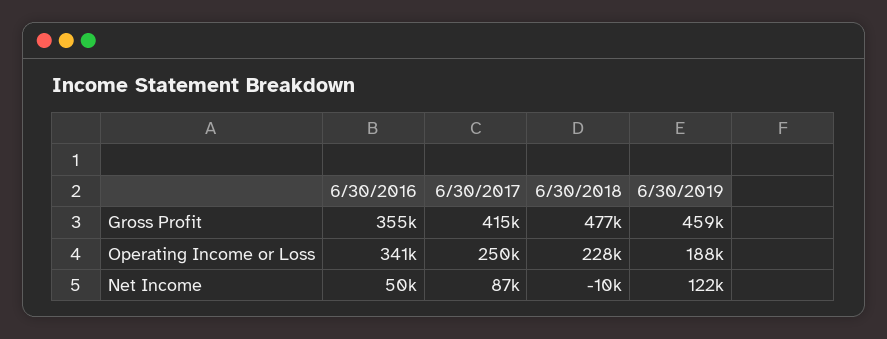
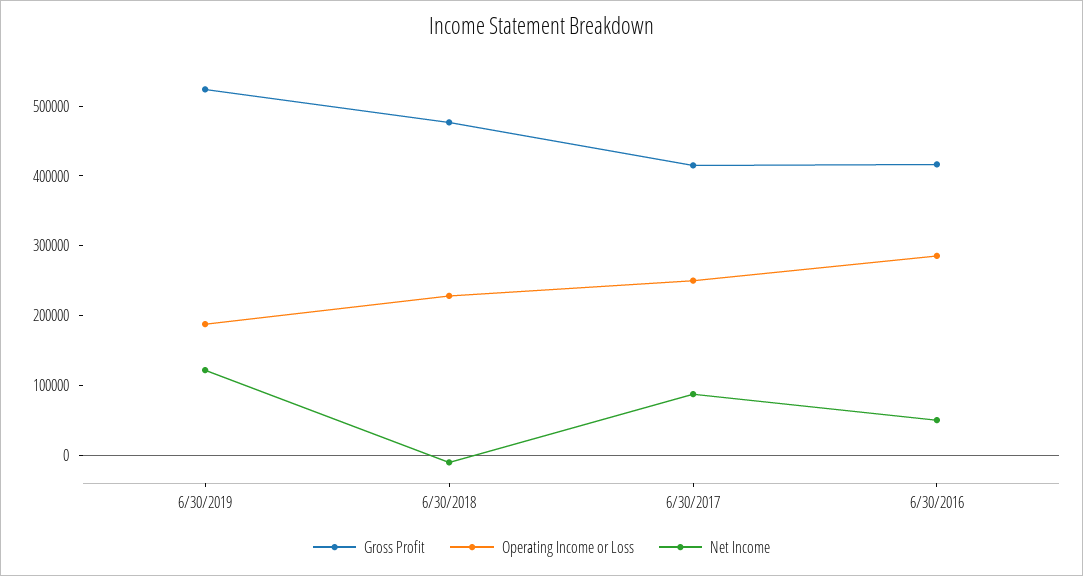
Gross Profit, 6/30/2016: 355000 -> 420000
Gross Profit, 6/30/2019: 459000 -> 520000
Operating Income or Loss, 6/30/2016: 341000 -> 280000

